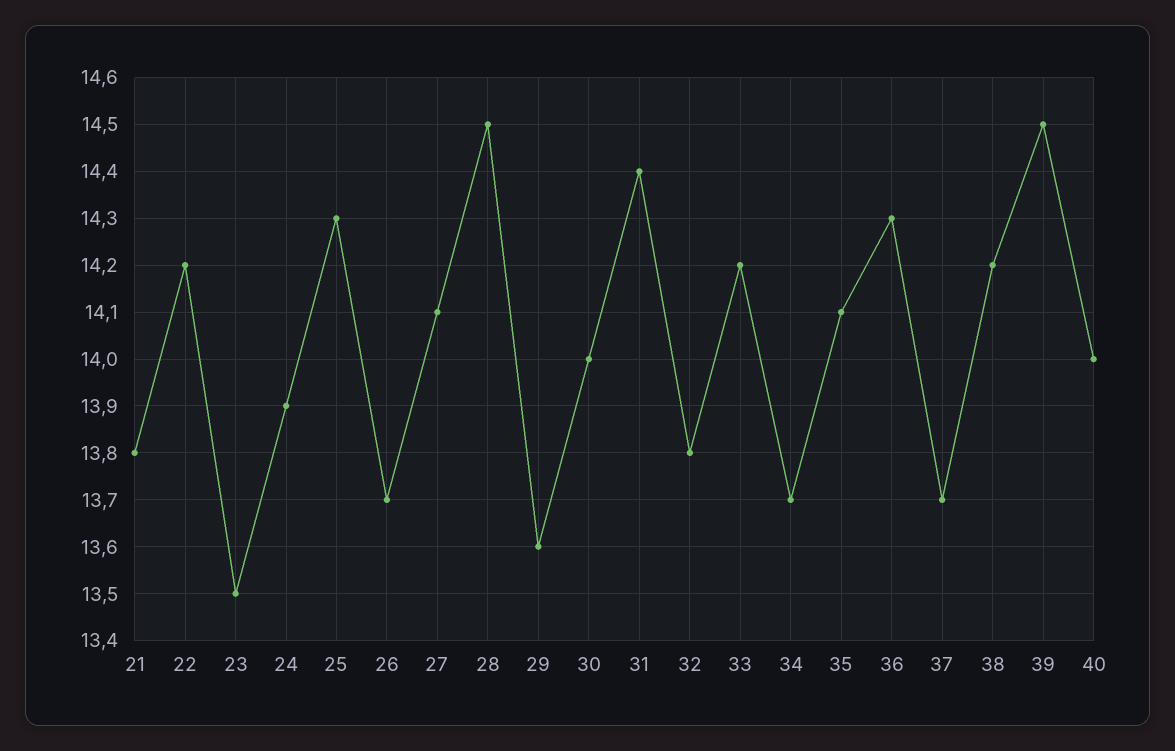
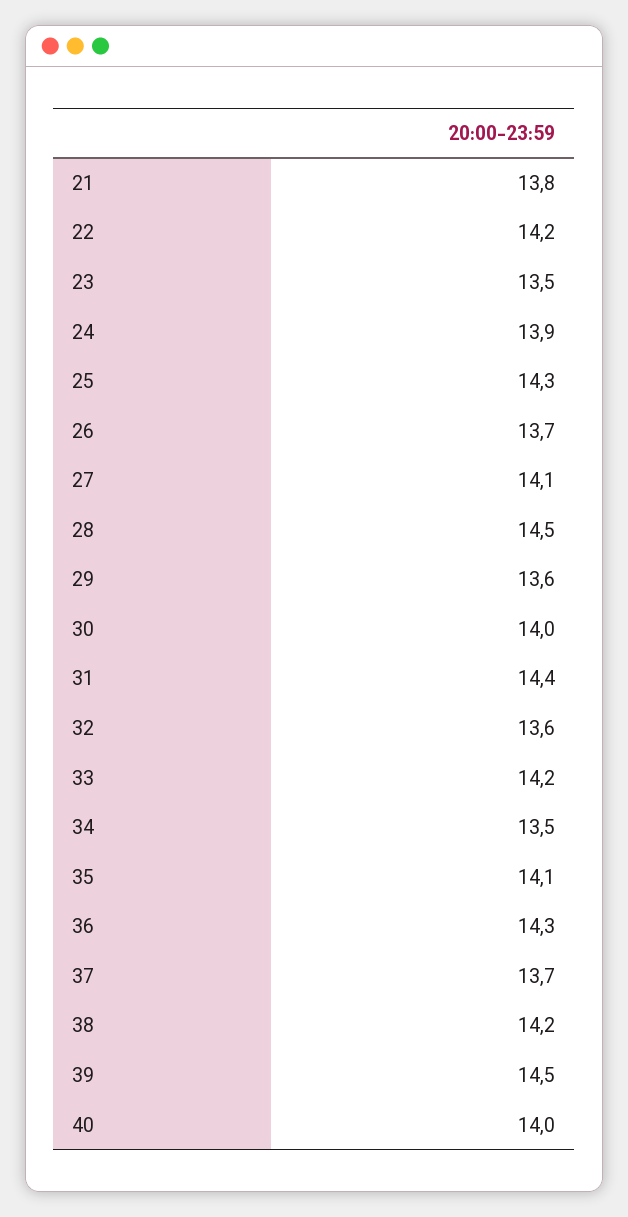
32: 13.8 -> 13.6
34: 13.7 -> 13.5

